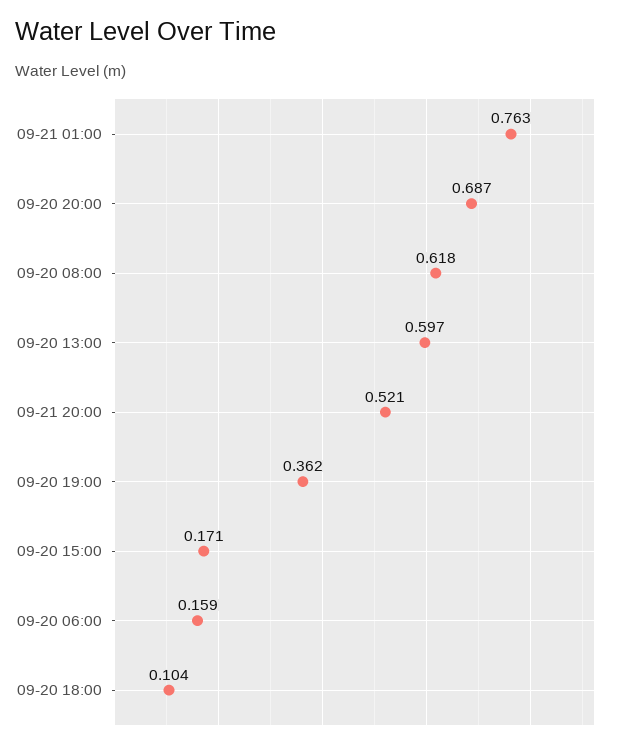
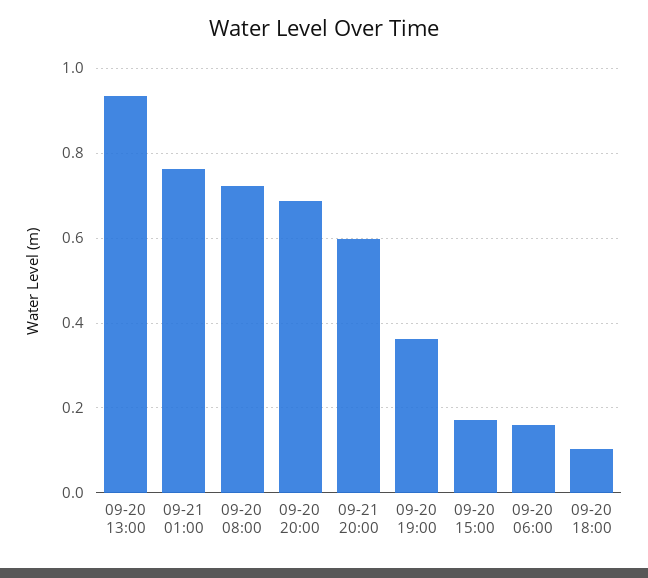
09-20 08:00: 0.618 -> 0.72
09-20 13:00: 0.597 -> 0.94
09-21 20:00: 0.521 -> 0.6

